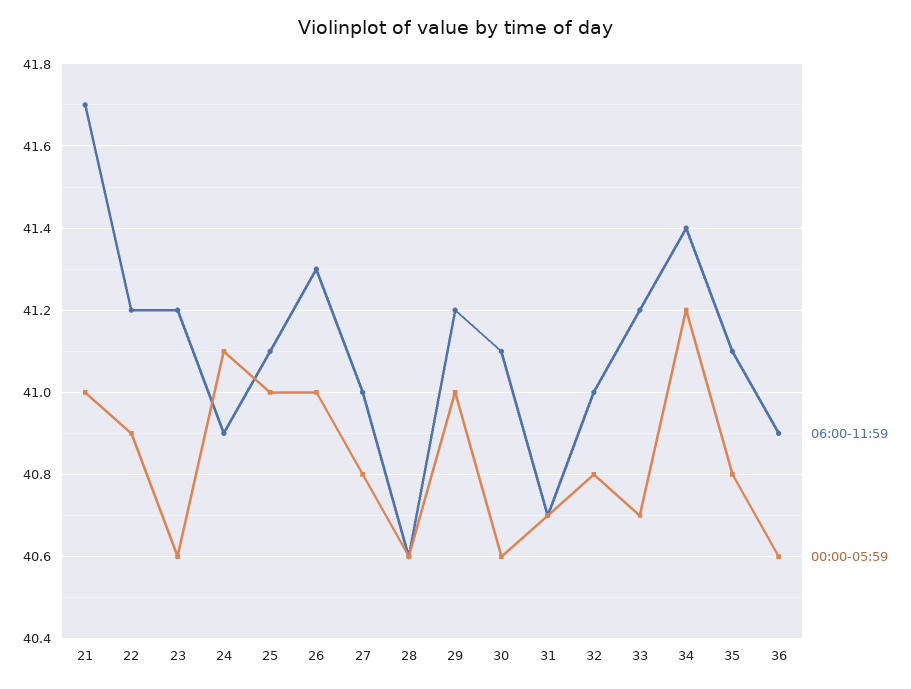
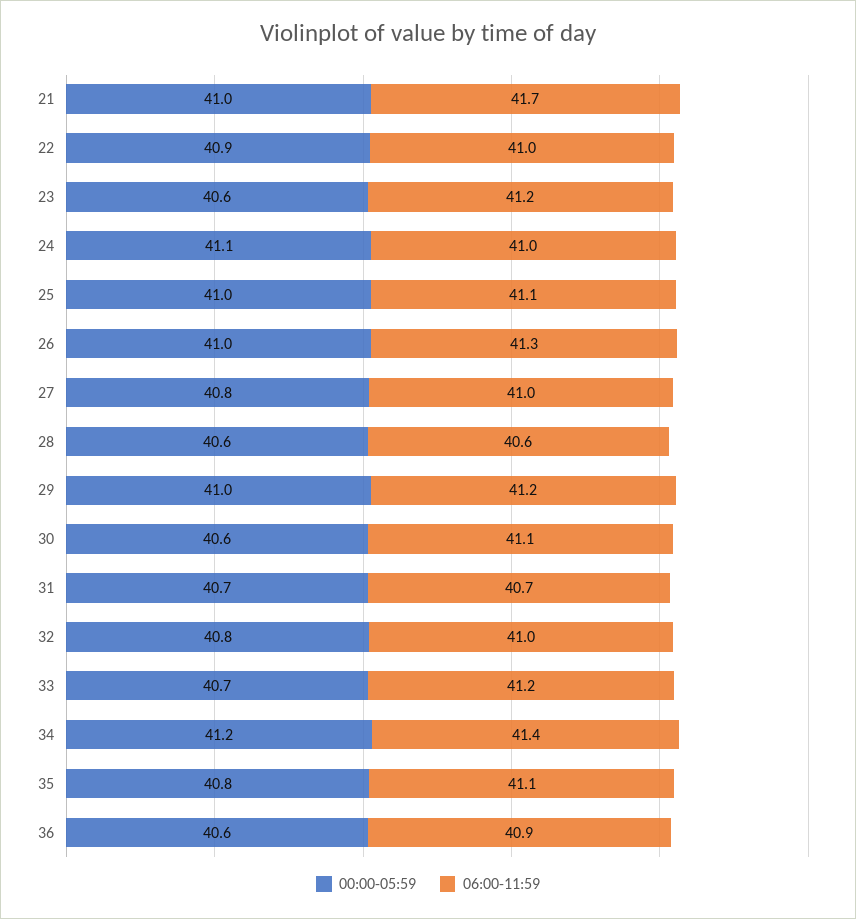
06:00-11:59, 22: 41.2 -> 41
06:00-11:59, 24: 40.9 -> 41

